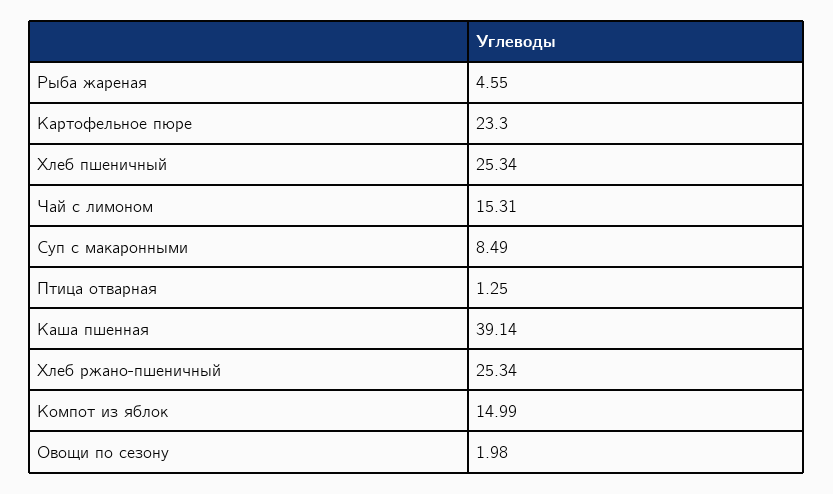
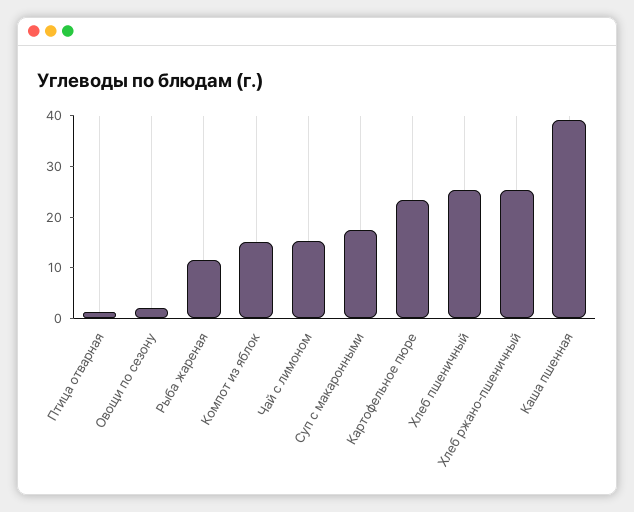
Рыба жареная: 4.55 -> 12
Суп с макаронными: 8.49 -> 18

